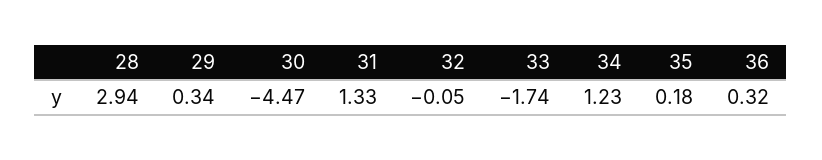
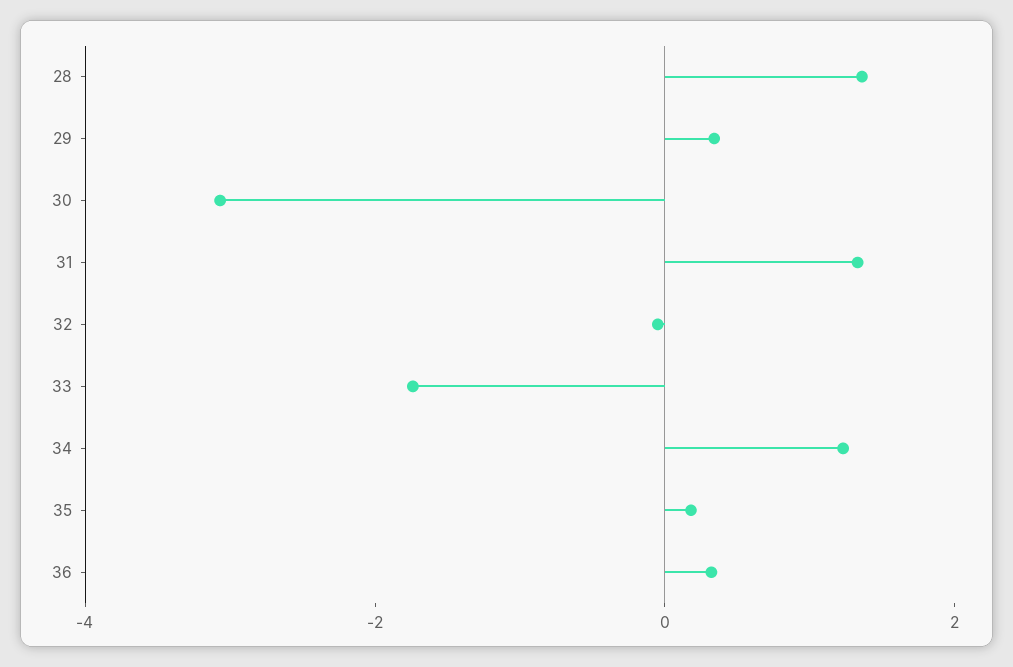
28: 2.94 -> 1.5
30: -4.47 -> -3

